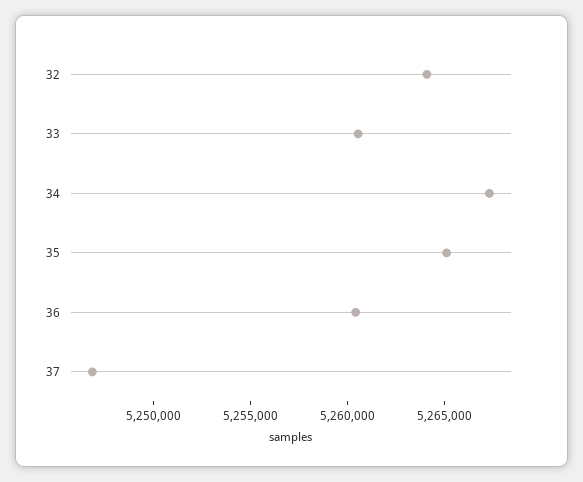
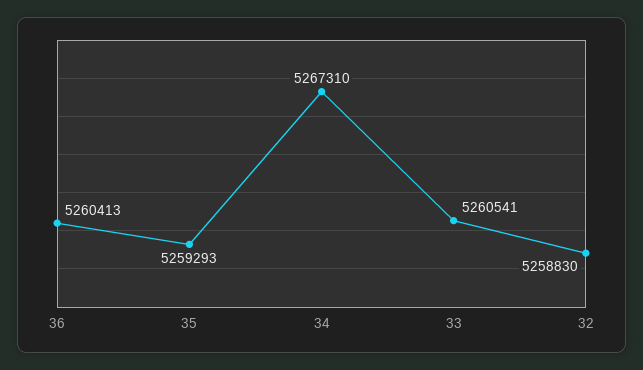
32: 5264000 -> 5258830
35: 5265000 -> 5259293
37: 5247000 -> none

